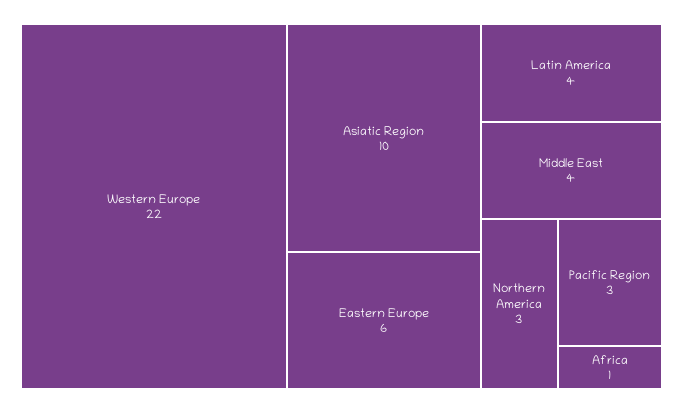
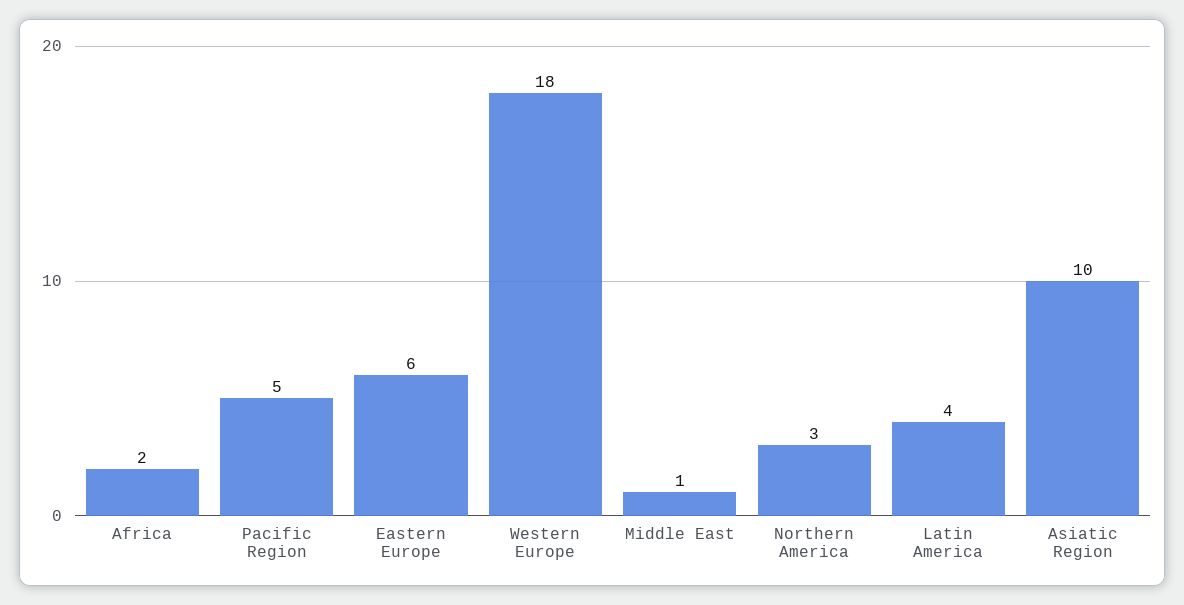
Western Europe: 22 -> 18
Middle East: 4 -> 1
Pacific Region: 3 -> 5
Africa: 1 -> 2

